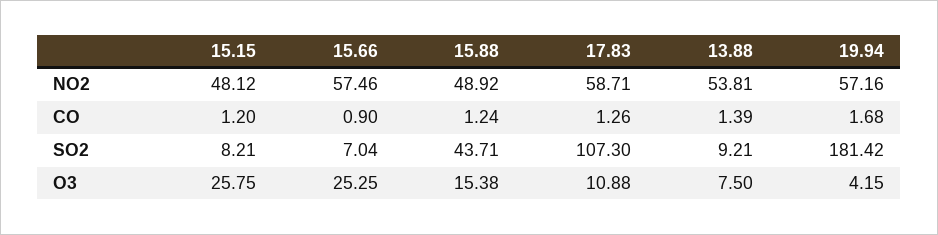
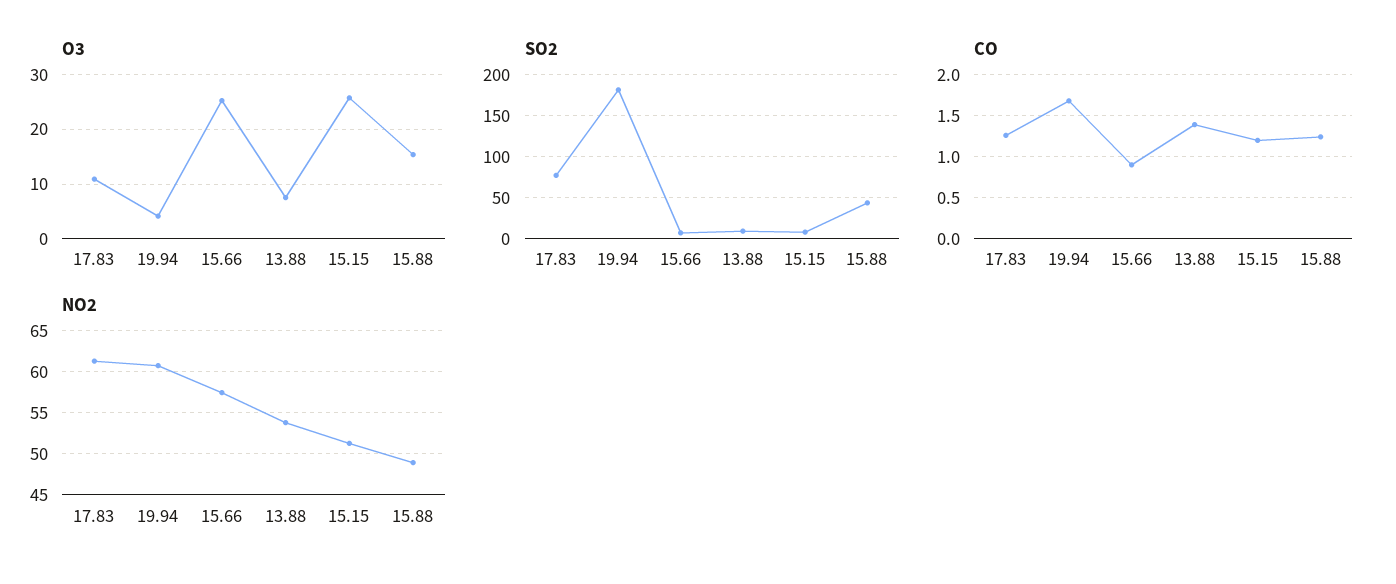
NO2, 15.15: 48.12 -> 51
NO2, 17.83: 58.71 -> 61
NO2, 19.94: 57.16 -> 61
SO2, 17.83: 107.3 -> 80

